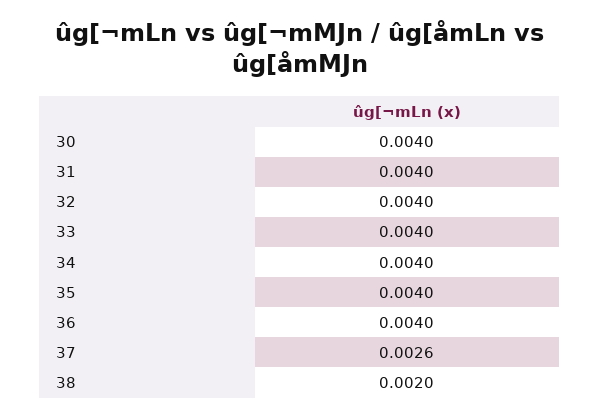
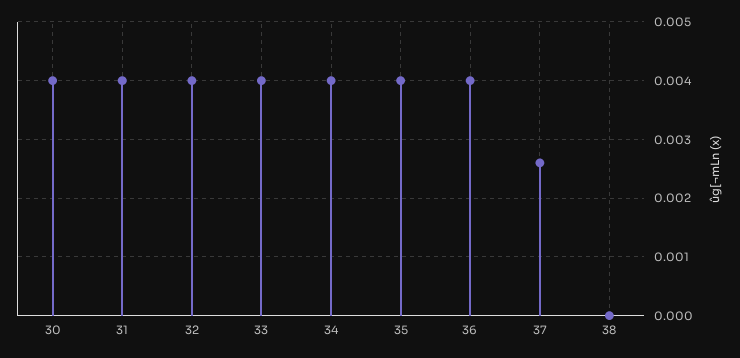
38: 0.002 -> 0

